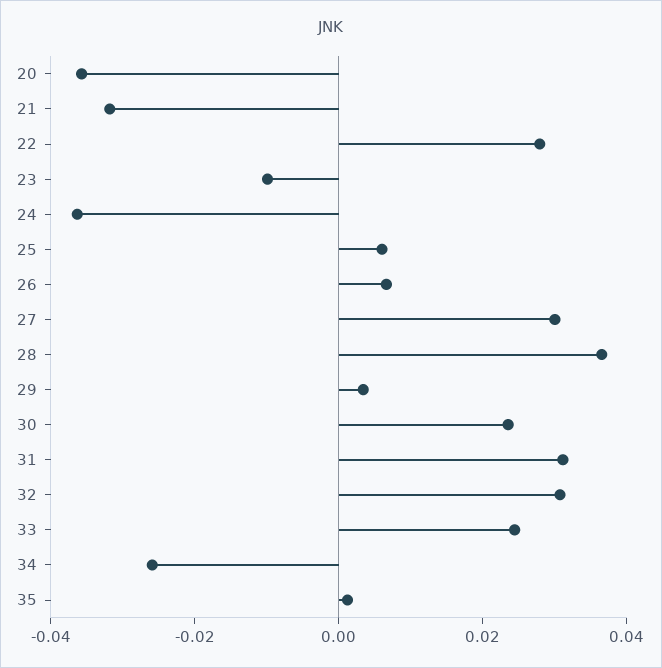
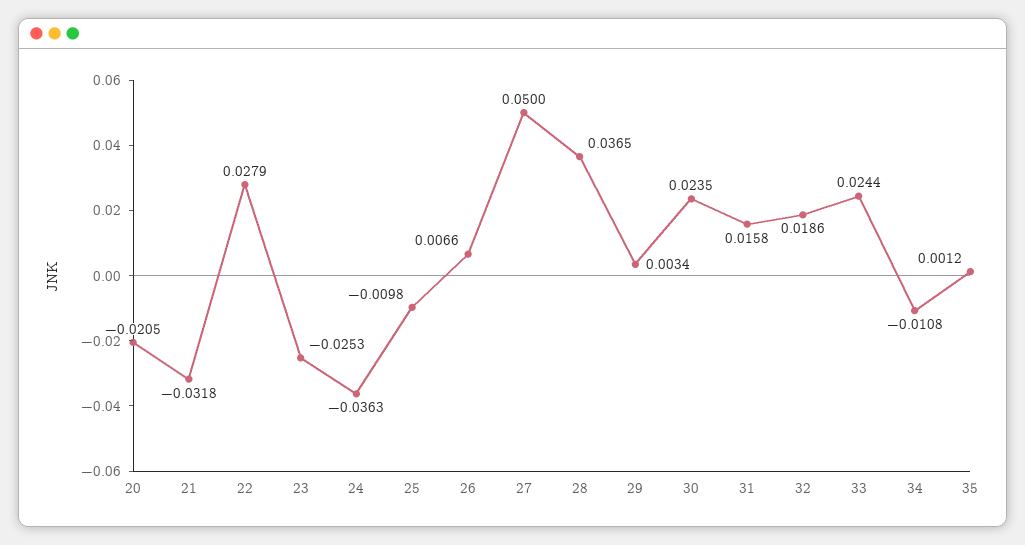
20: -0.035 -> -0.0205
23: -0.01 -> -0.0253
25: 0.005 -> -0.0098
27: 0.03 -> 0.05
31: 0.03 -> 0.0158
32: 0.03 -> 0.0186
34: -0.025 -> -0.0108

